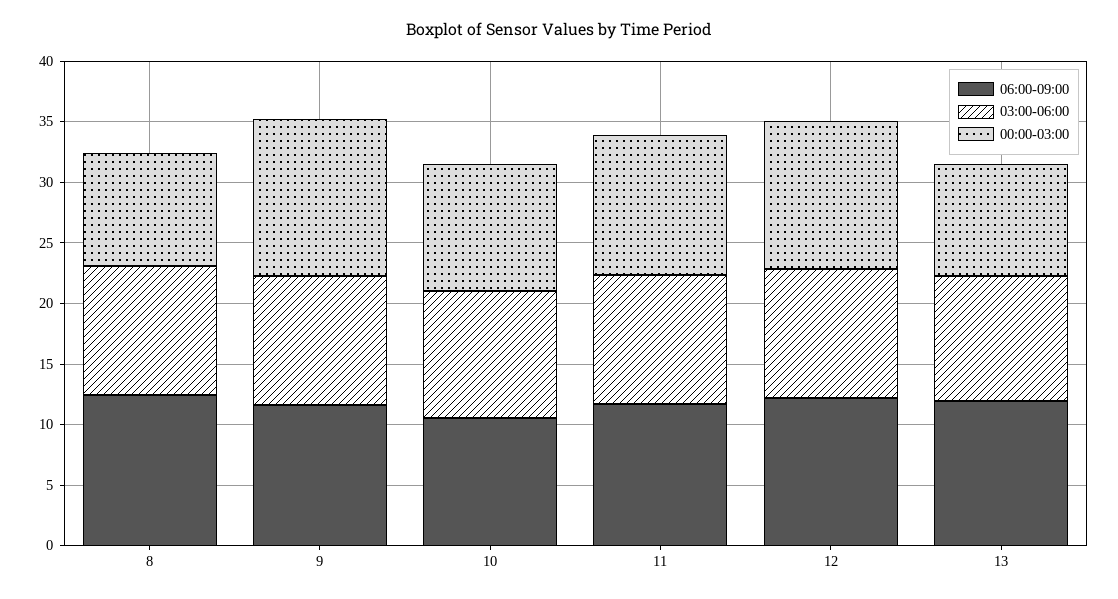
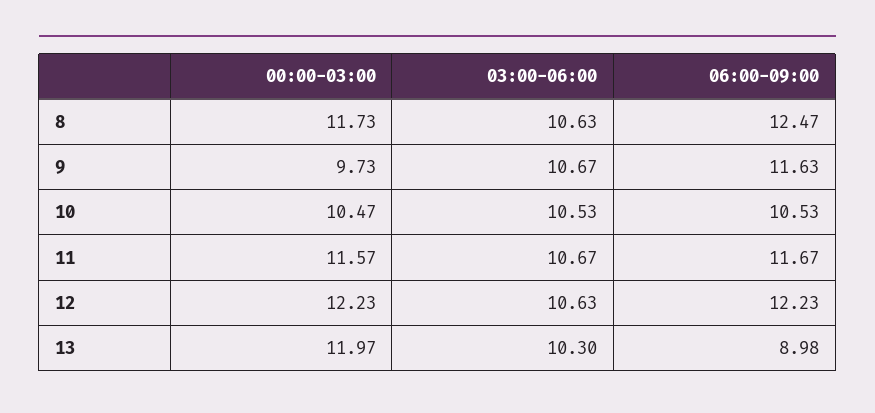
00:00-03:00, 8: 9 -> 11.73
00:00-03:00, 9: 13 -> 9.73
06:00-09:00, 13: 12 -> 8.98
00:00-03:00, 13: 9 -> 11.97

